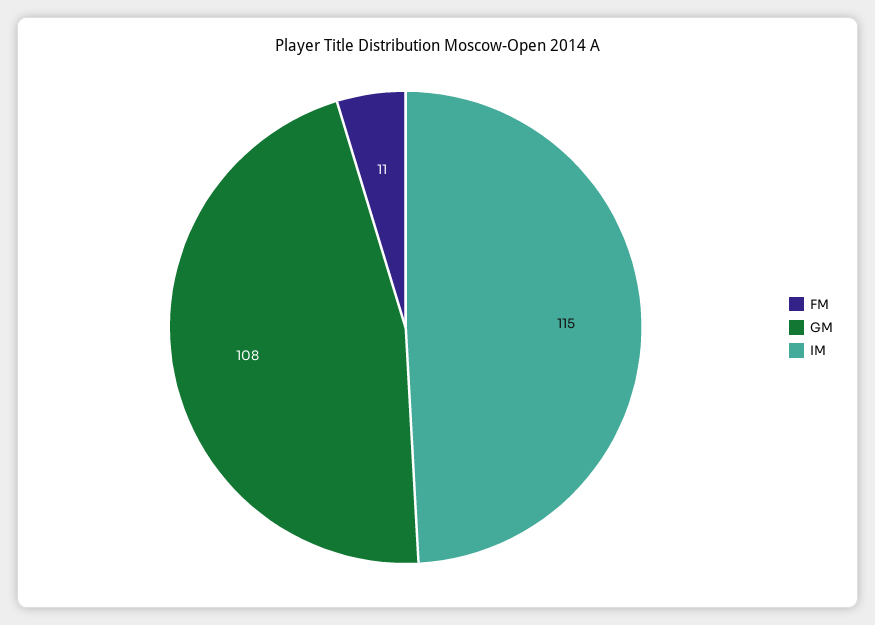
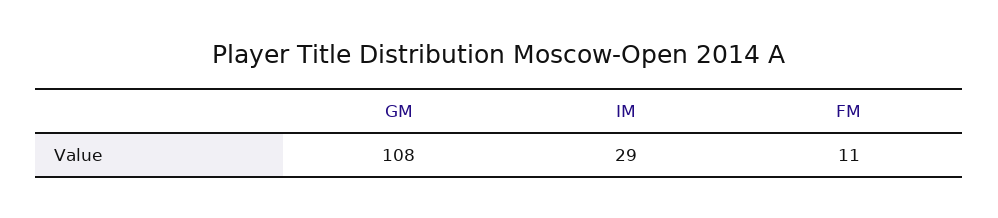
IM: 115 -> 29

